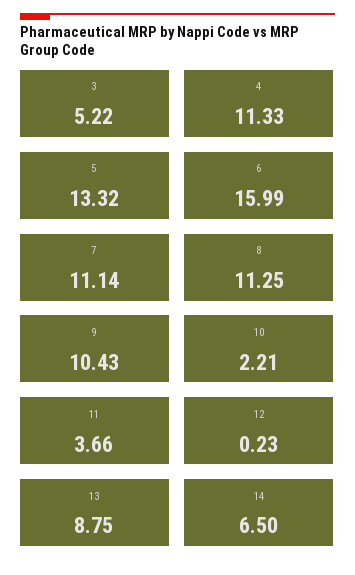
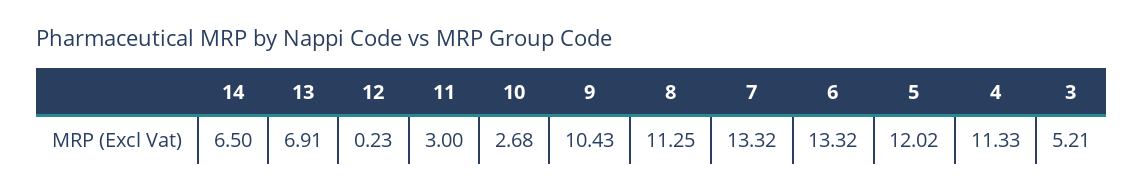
3: 5.22 -> 5.21
5: 13.32 -> 12.02
6: 15.99 -> 13.32
7: 11.14 -> 13.32
10: 2.21 -> 2.68
11: 3.66 -> 3
13: 8.75 -> 6.91

